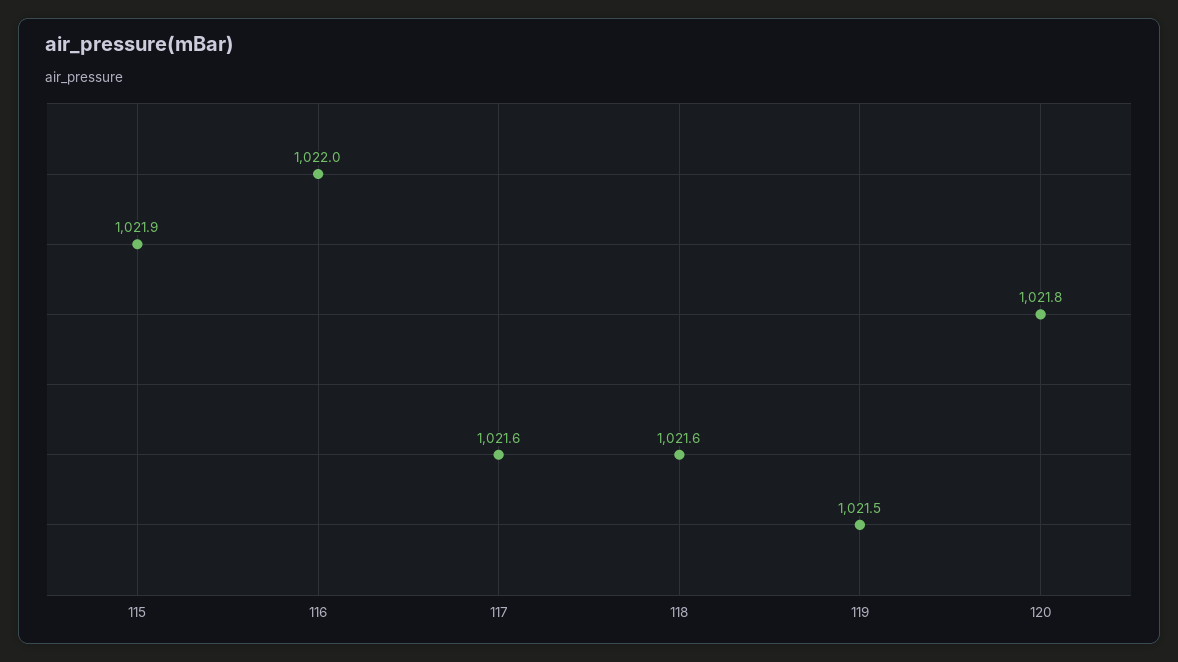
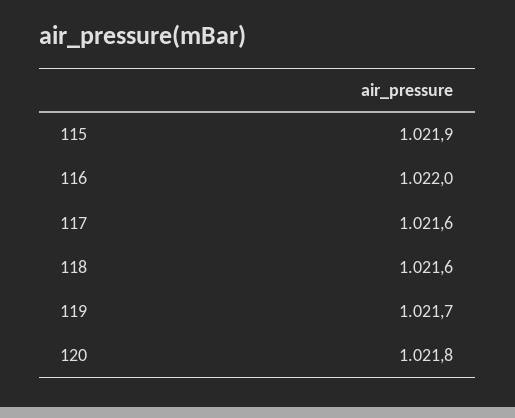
119: 1021.5 -> 1021.7

